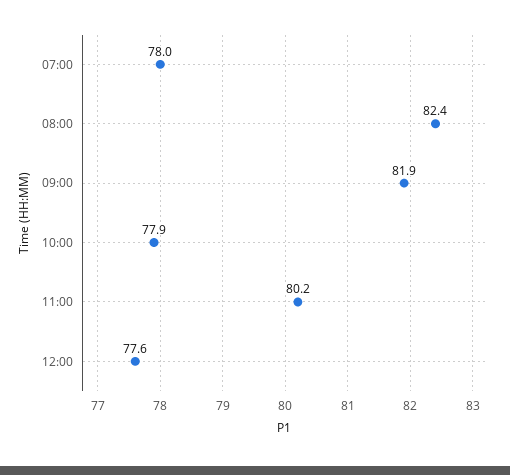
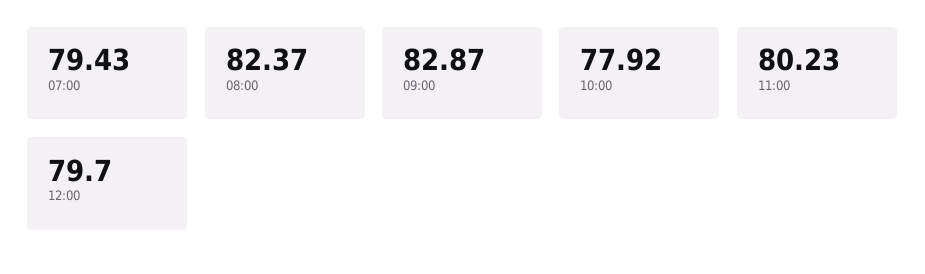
07:00: 78 -> 79.43
09:00: 81.9 -> 82.87
12:00: 77.6 -> 79.7

